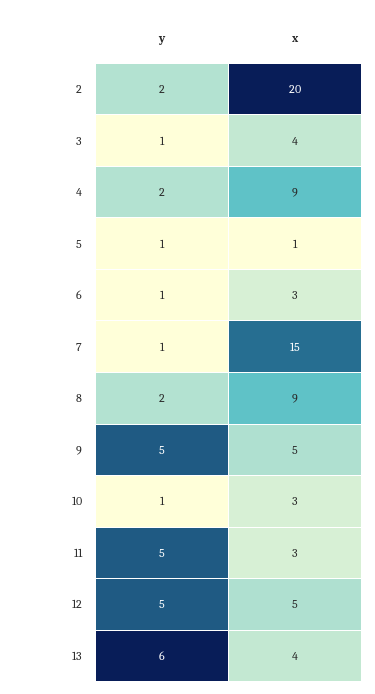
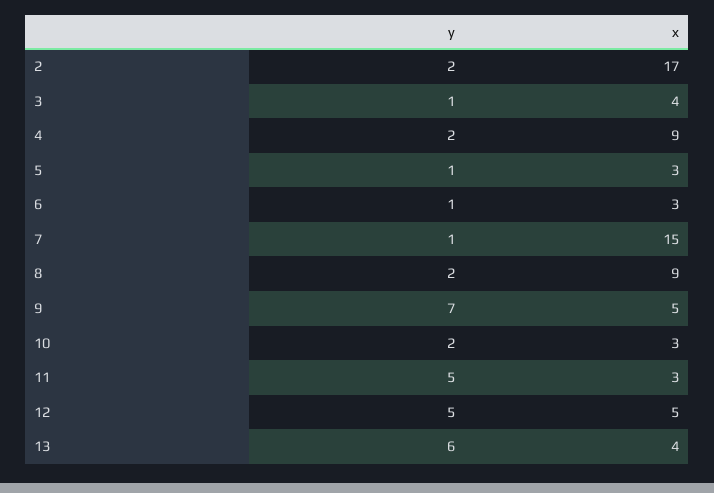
x, 2: 20 -> 17
x, 5: 1 -> 3
y, 9: 5 -> 7
y, 10: 1 -> 2

